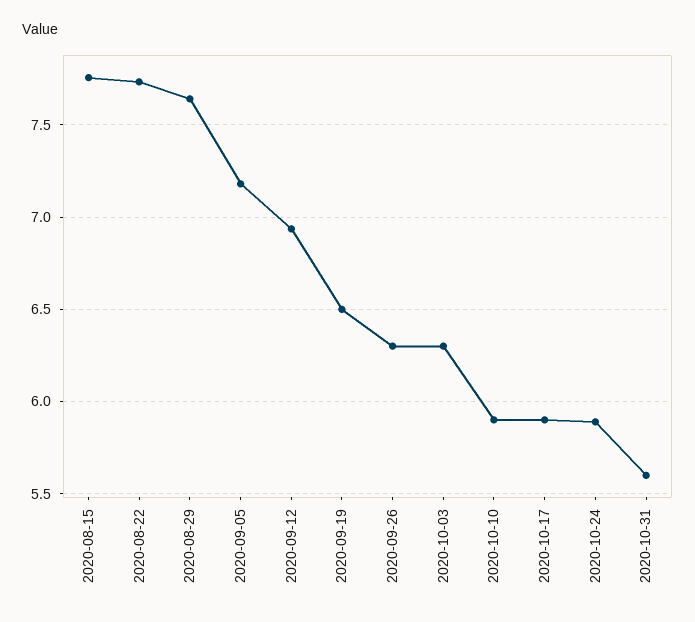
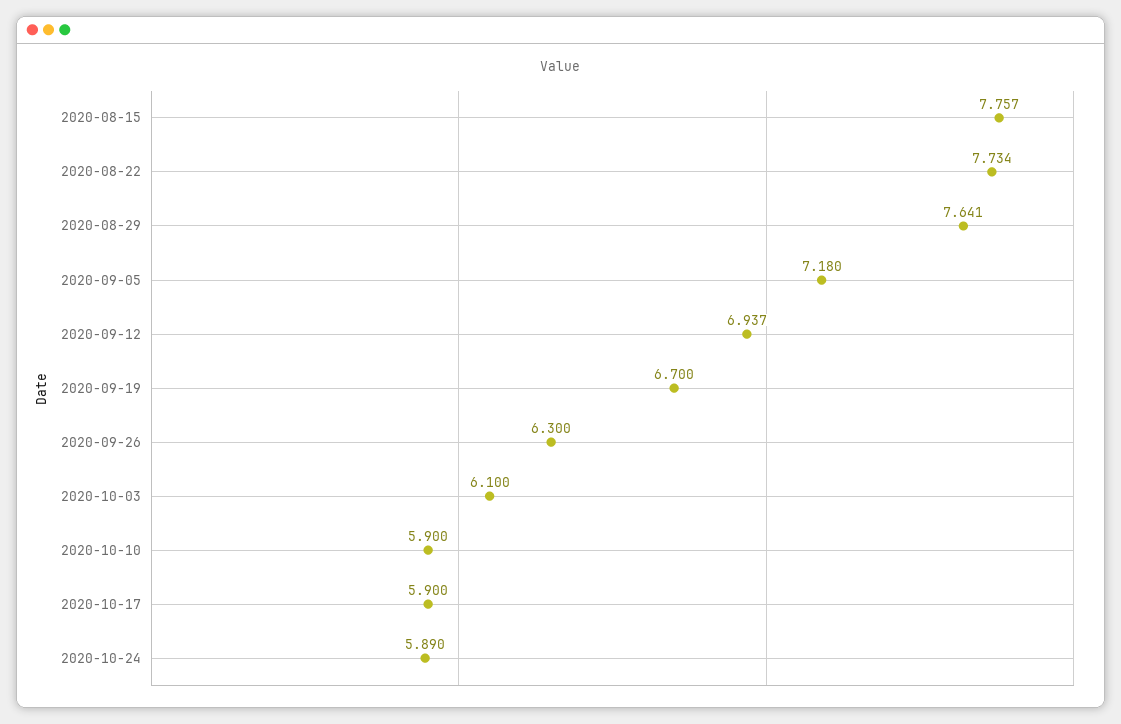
2020-09-19: 6.5 -> 6.7
2020-10-03: 6.3 -> 6.1
2020-10-31: 5.6 -> none

